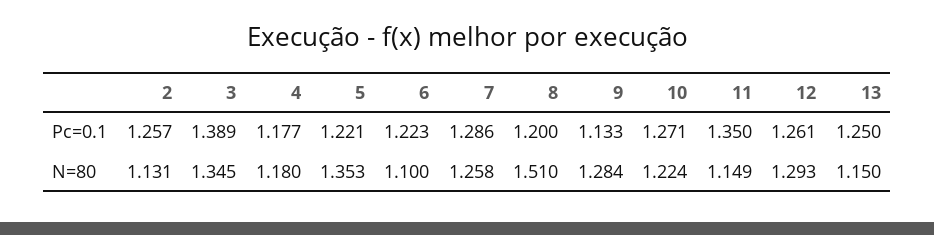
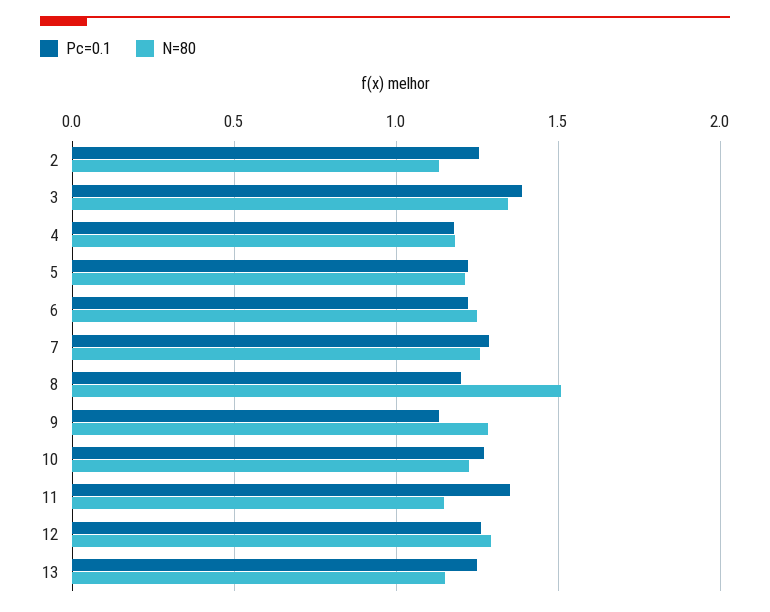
N=80, 5: 1.353 -> 1.2
N=80, 6: 1.1 -> 1.25

